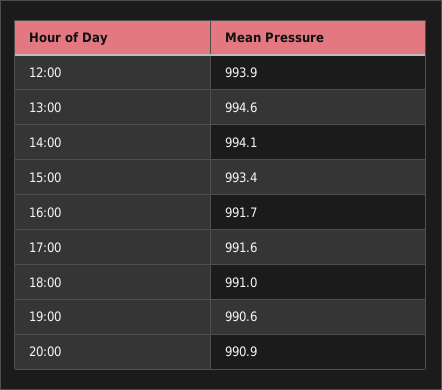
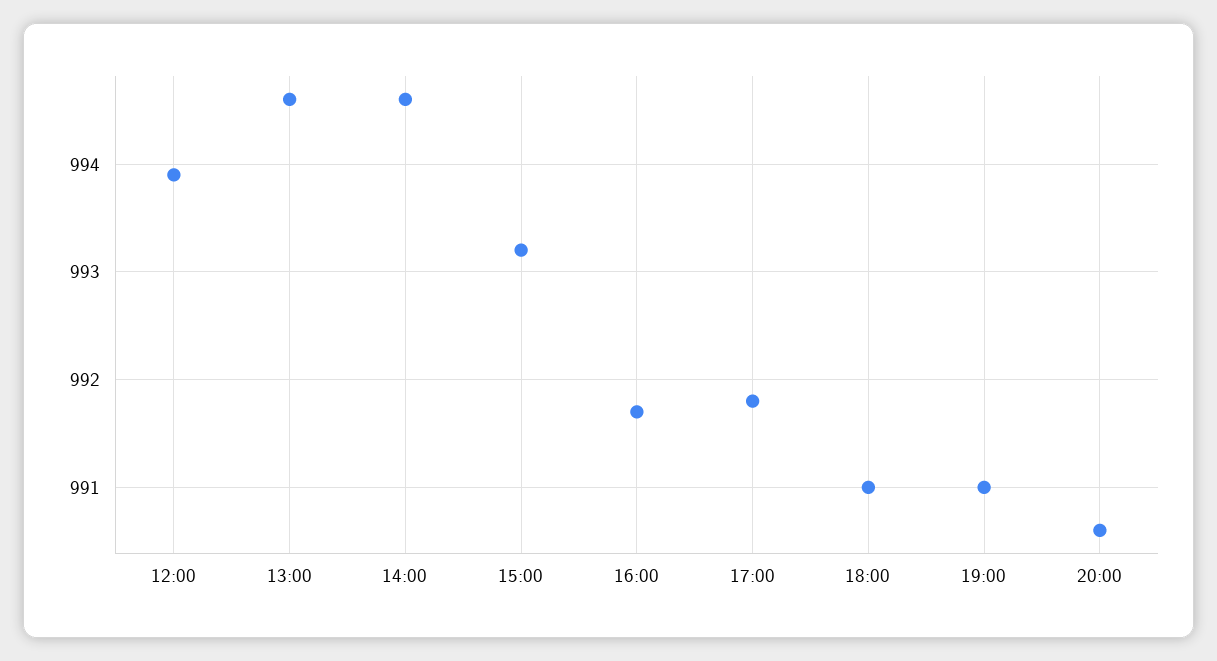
14:00: 994.1 -> 994.6
15:00: 993.4 -> 993.2
17:00: 991.6 -> 991.8
19:00: 990.6 -> 991
20:00: 990.9 -> 990.6

